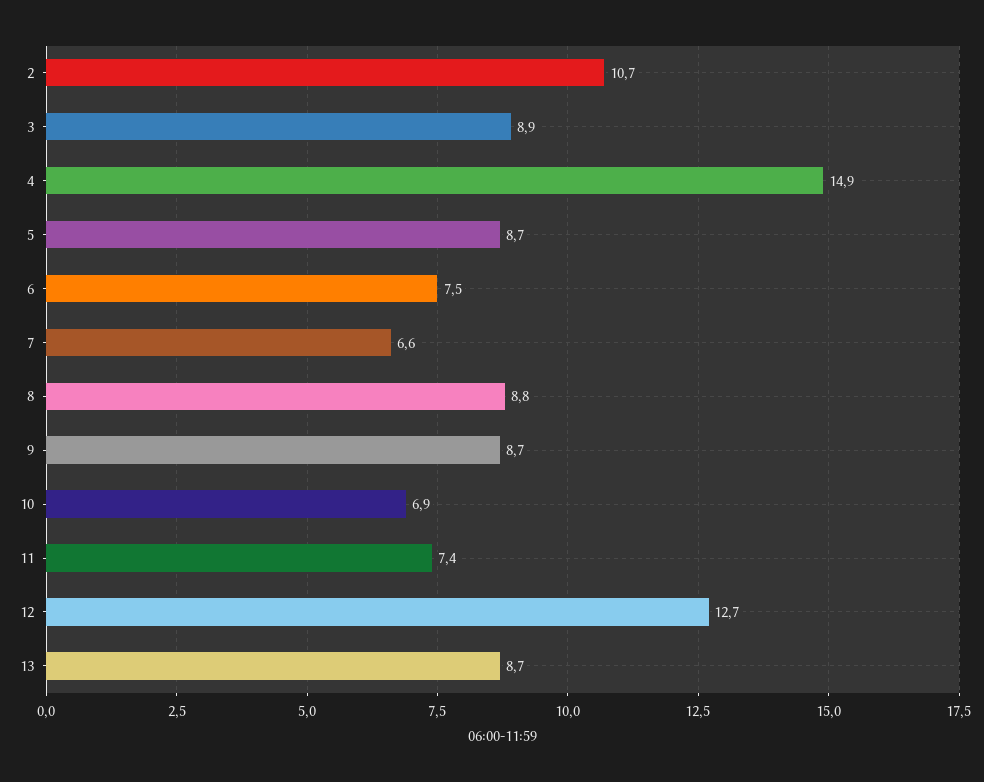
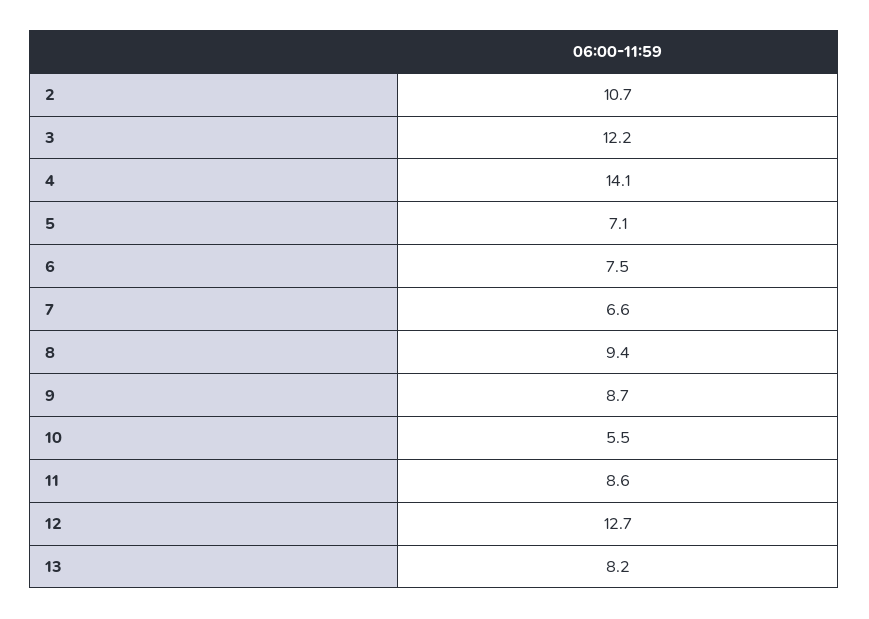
3: 8.9 -> 12.2
4: 14.9 -> 14.1
5: 8.7 -> 7.1
8: 8.8 -> 9.4
10: 6.9 -> 5.5
11: 7.4 -> 8.6
13: 8.7 -> 8.2

